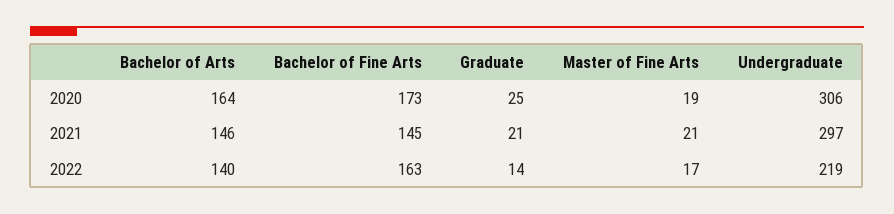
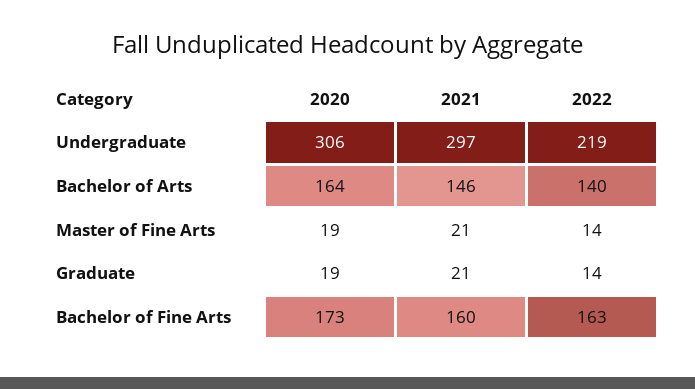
Graduate, 2020: 25 -> 19
Bachelor of Fine Arts, 2021: 145 -> 160
Master of Fine Arts, 2022: 17 -> 14

